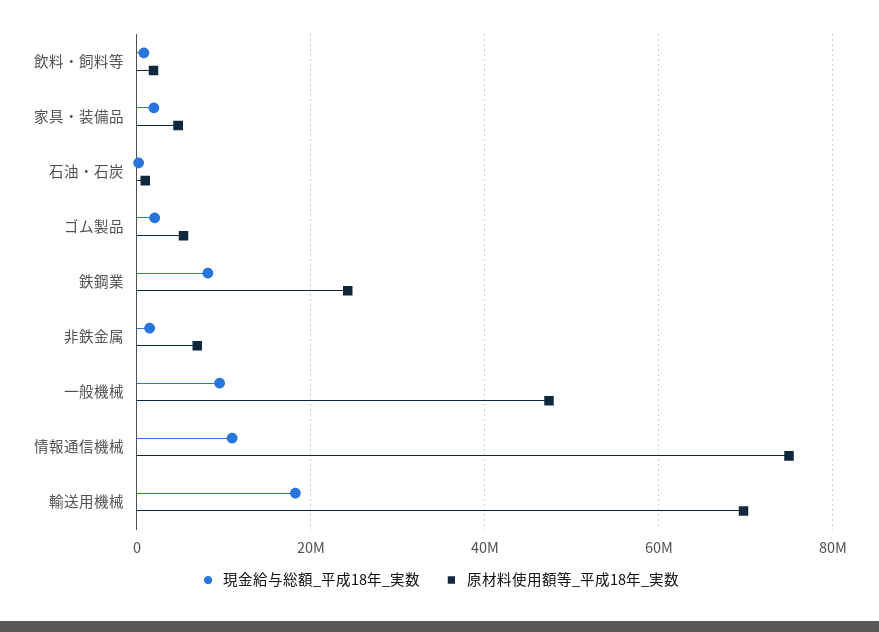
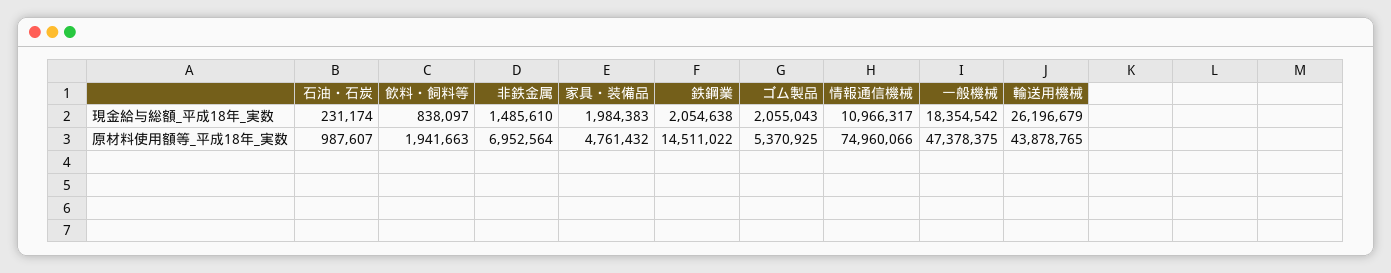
現金給与総額_平成18年_実数, 鉄鋼業: 8000000 -> 2054638
原材料使用額等_平成18年_実数, 鉄鋼業: 24000000 -> 14511022
現金給与総額_平成18年_実数, 一般機械: 10000000 -> 18354542
現金給与総額_平成18年_実数, 輸送用機械: 18000000 -> 26196679
原材料使用額等_平成18年_実数, 輸送用機械: 70000000 -> 43878765

